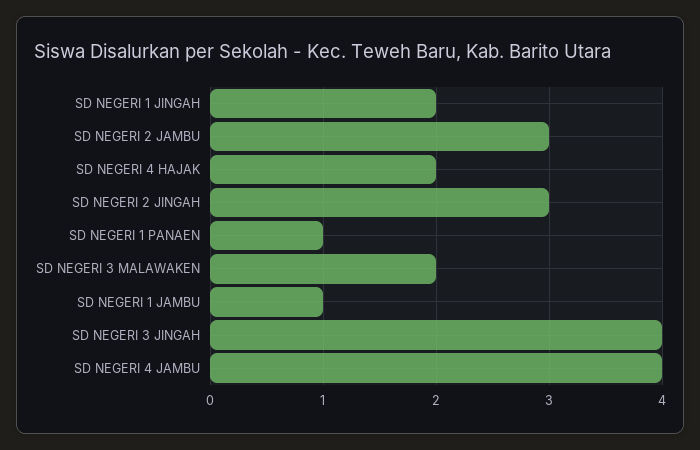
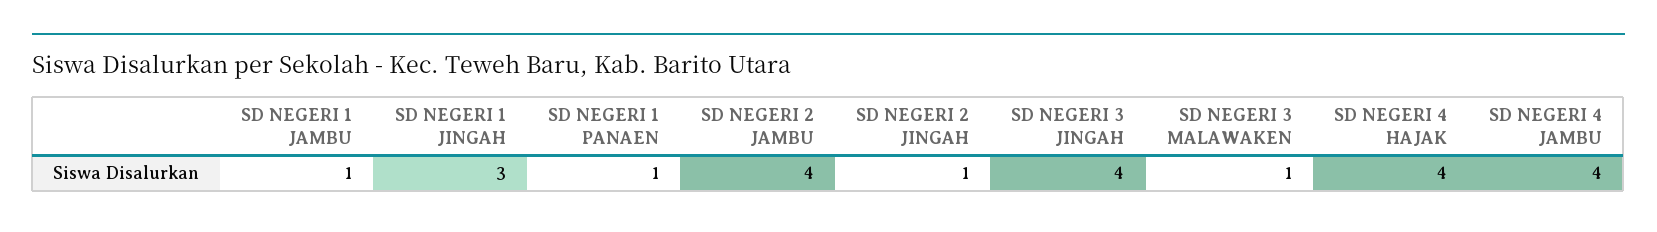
SD NEGERI 1 JINGAH: 2 -> 3
SD NEGERI 2 JAMBU: 3 -> 4
SD NEGERI 4 HAJAK: 2 -> 4
SD NEGERI 2 JINGAH: 3 -> 1
SD NEGERI 3 MALAWAKEN: 2 -> 1

